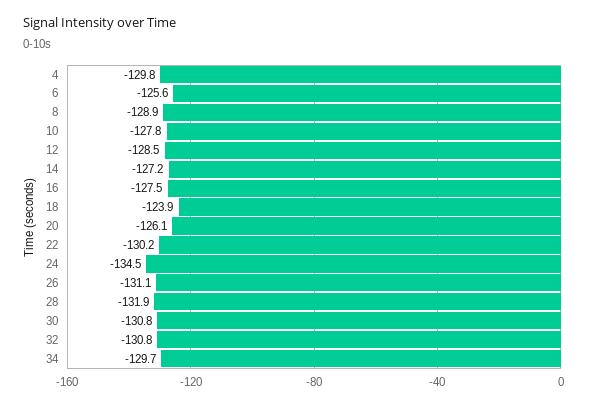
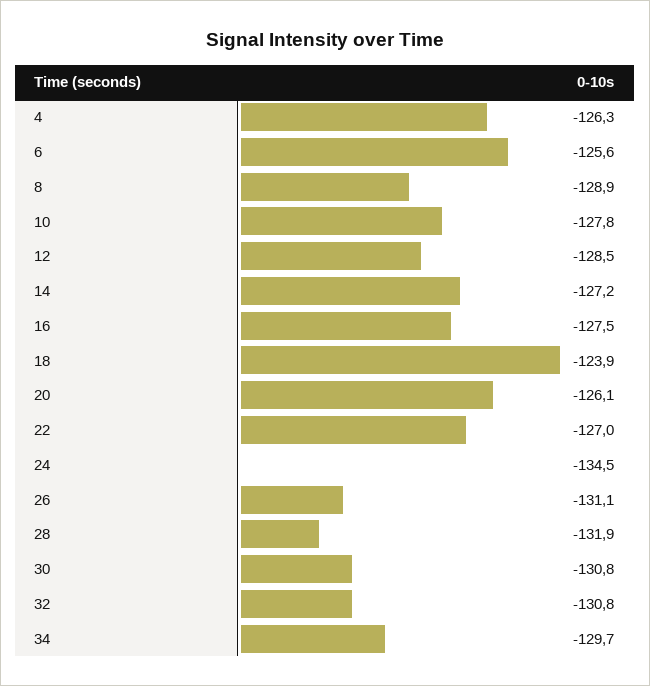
4: -129.8 -> -126.3
22: -130.2 -> -127

